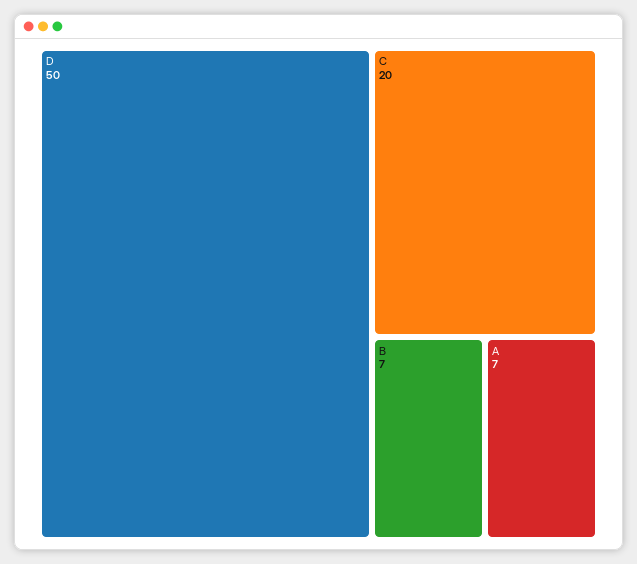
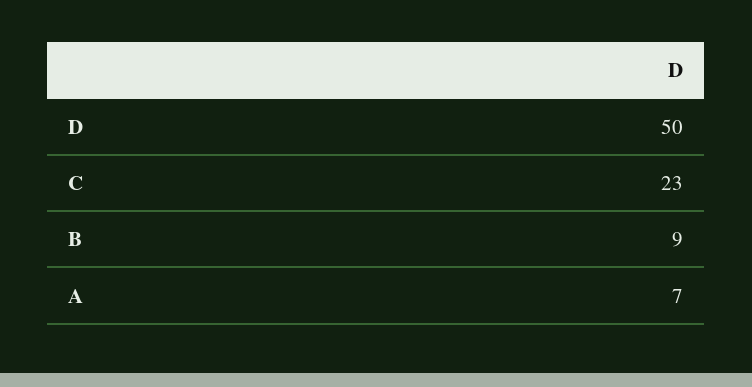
C: 20 -> 23
B: 7 -> 9

